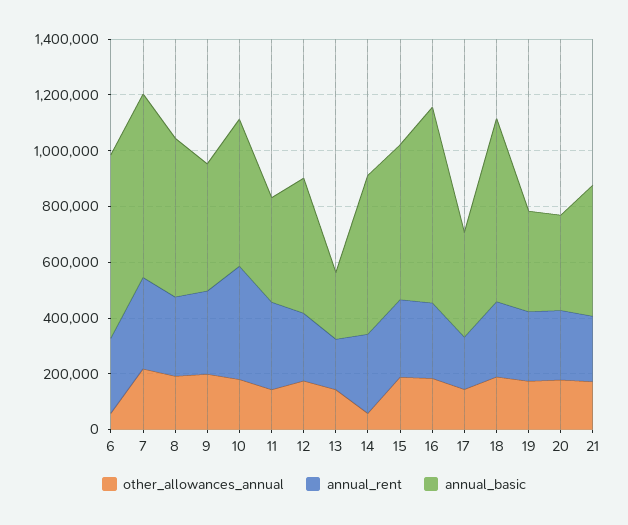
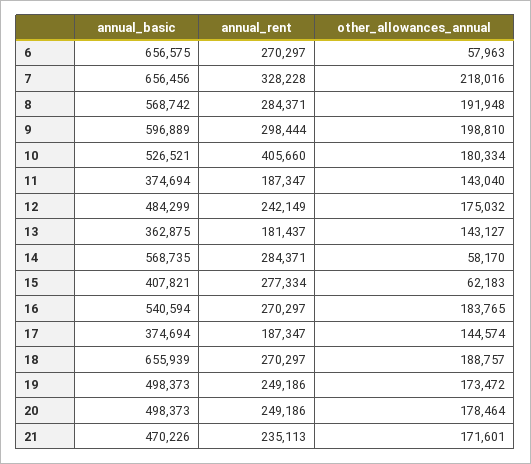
annual_basic, 9: 450000 -> 596889
annual_rent, 11: 300000 -> 187347
annual_basic, 13: 250000 -> 362875
other_allowances_annual, 15: 200000 -> 62183
annual_basic, 15: 550000 -> 407821
annual_basic, 16: 700000 -> 540594
annual_basic, 19: 350000 -> 498373
annual_basic, 20: 350000 -> 498373

